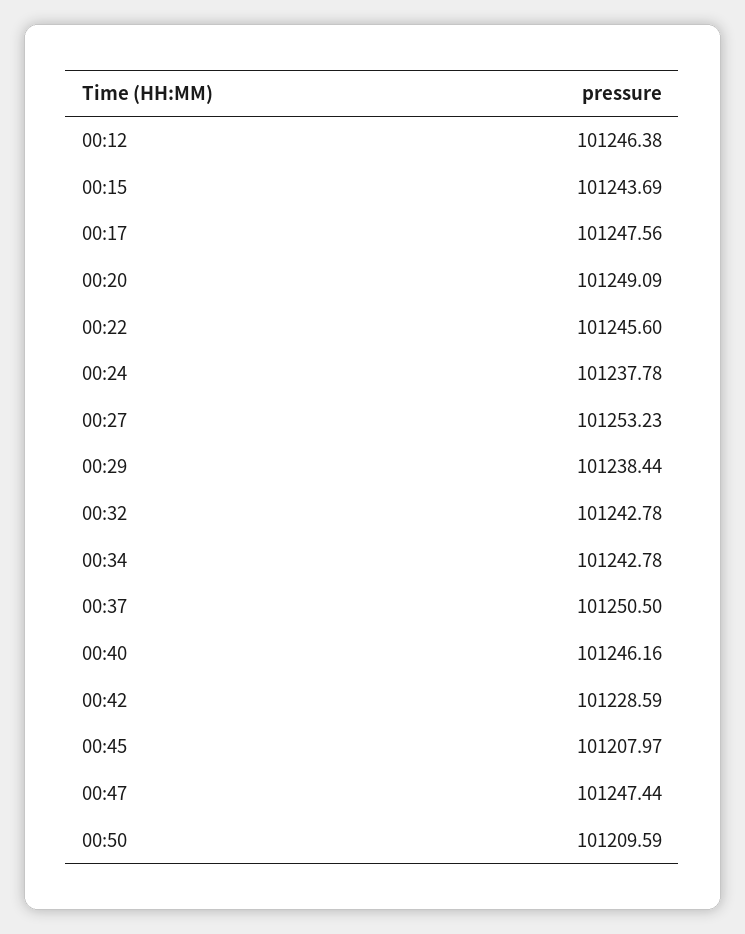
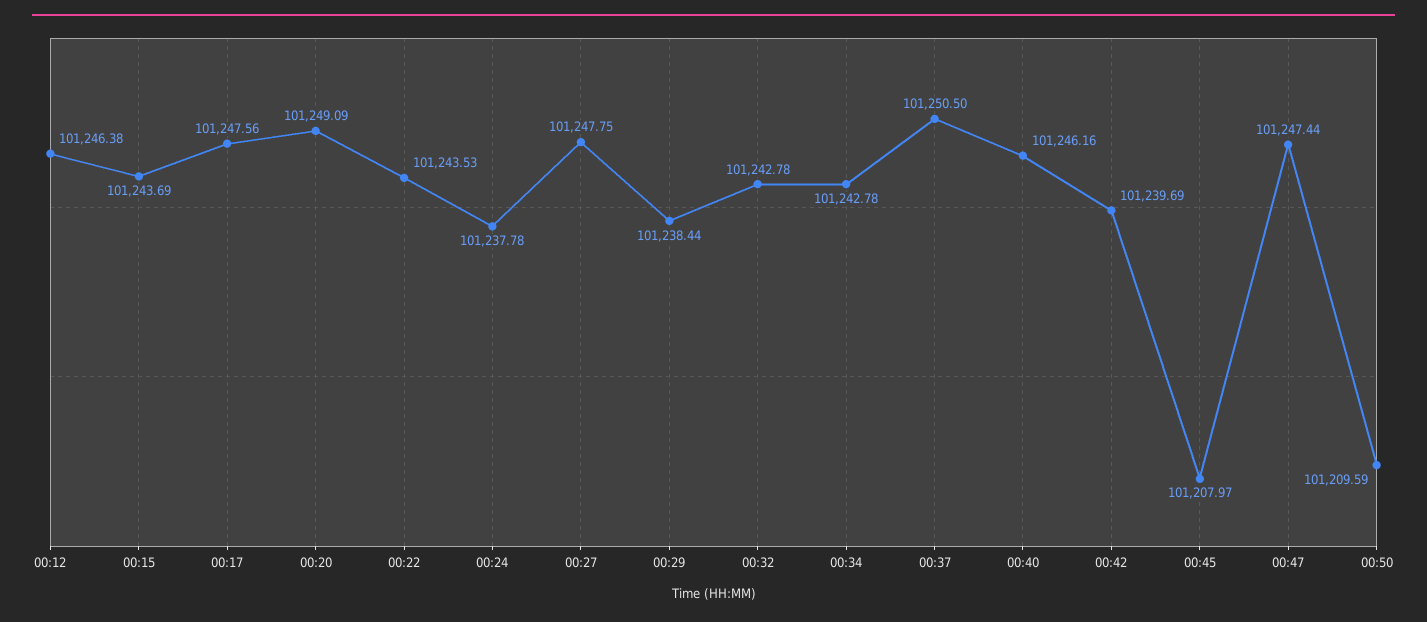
00:22: 101245.6 -> 101243.53
00:27: 101253.23 -> 101247.75
00:42: 101228.59 -> 101239.69

